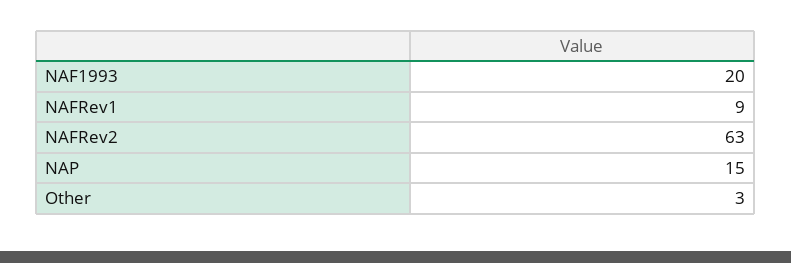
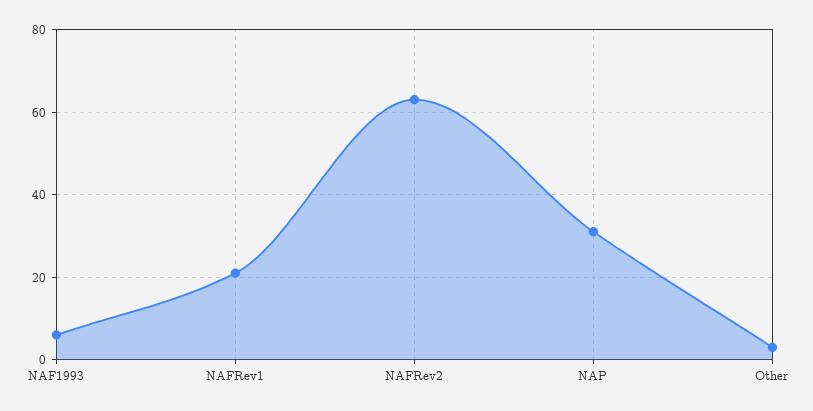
NAF1993: 20 -> 5
NAFRev1: 9 -> 20
NAP: 15 -> 30

